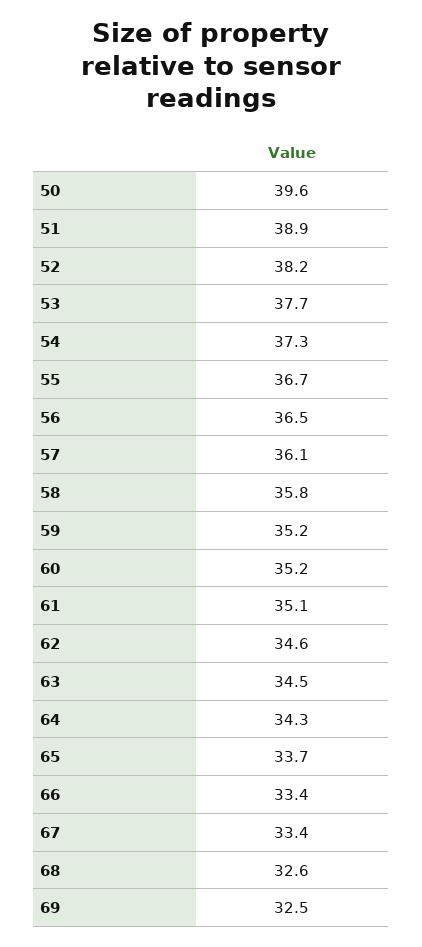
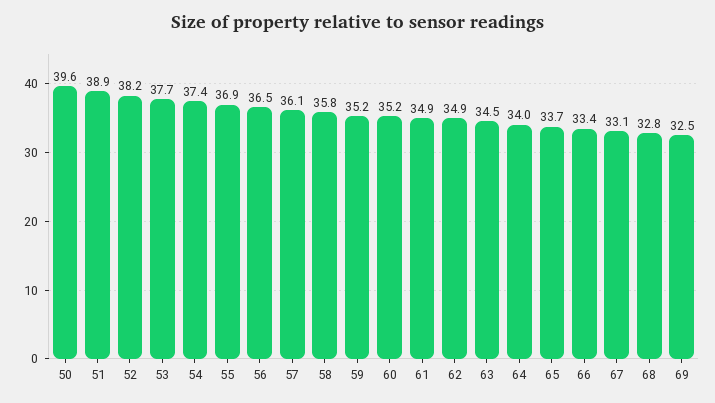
54: 37.3 -> 37.4
55: 36.7 -> 36.9
61: 35.1 -> 34.9
62: 34.6 -> 34.9
64: 34.3 -> 34
67: 33.4 -> 33.1
68: 32.6 -> 32.8

